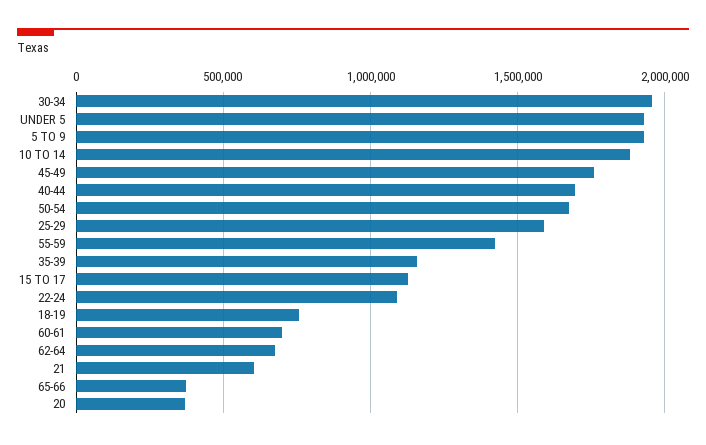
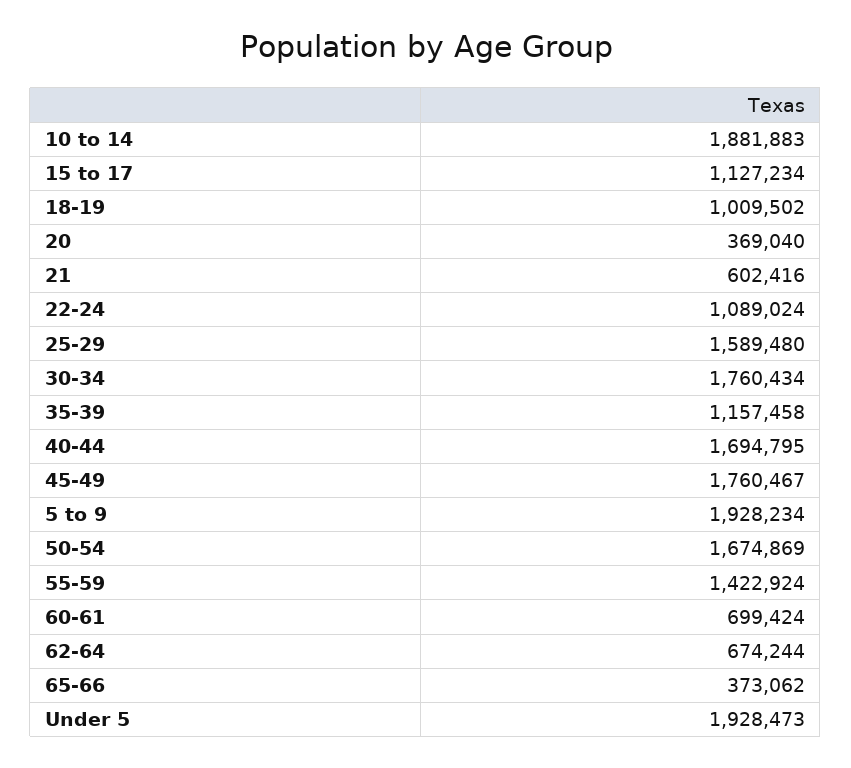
30-34: 1950000 -> 1760434
18-19: 750000 -> 1009502

